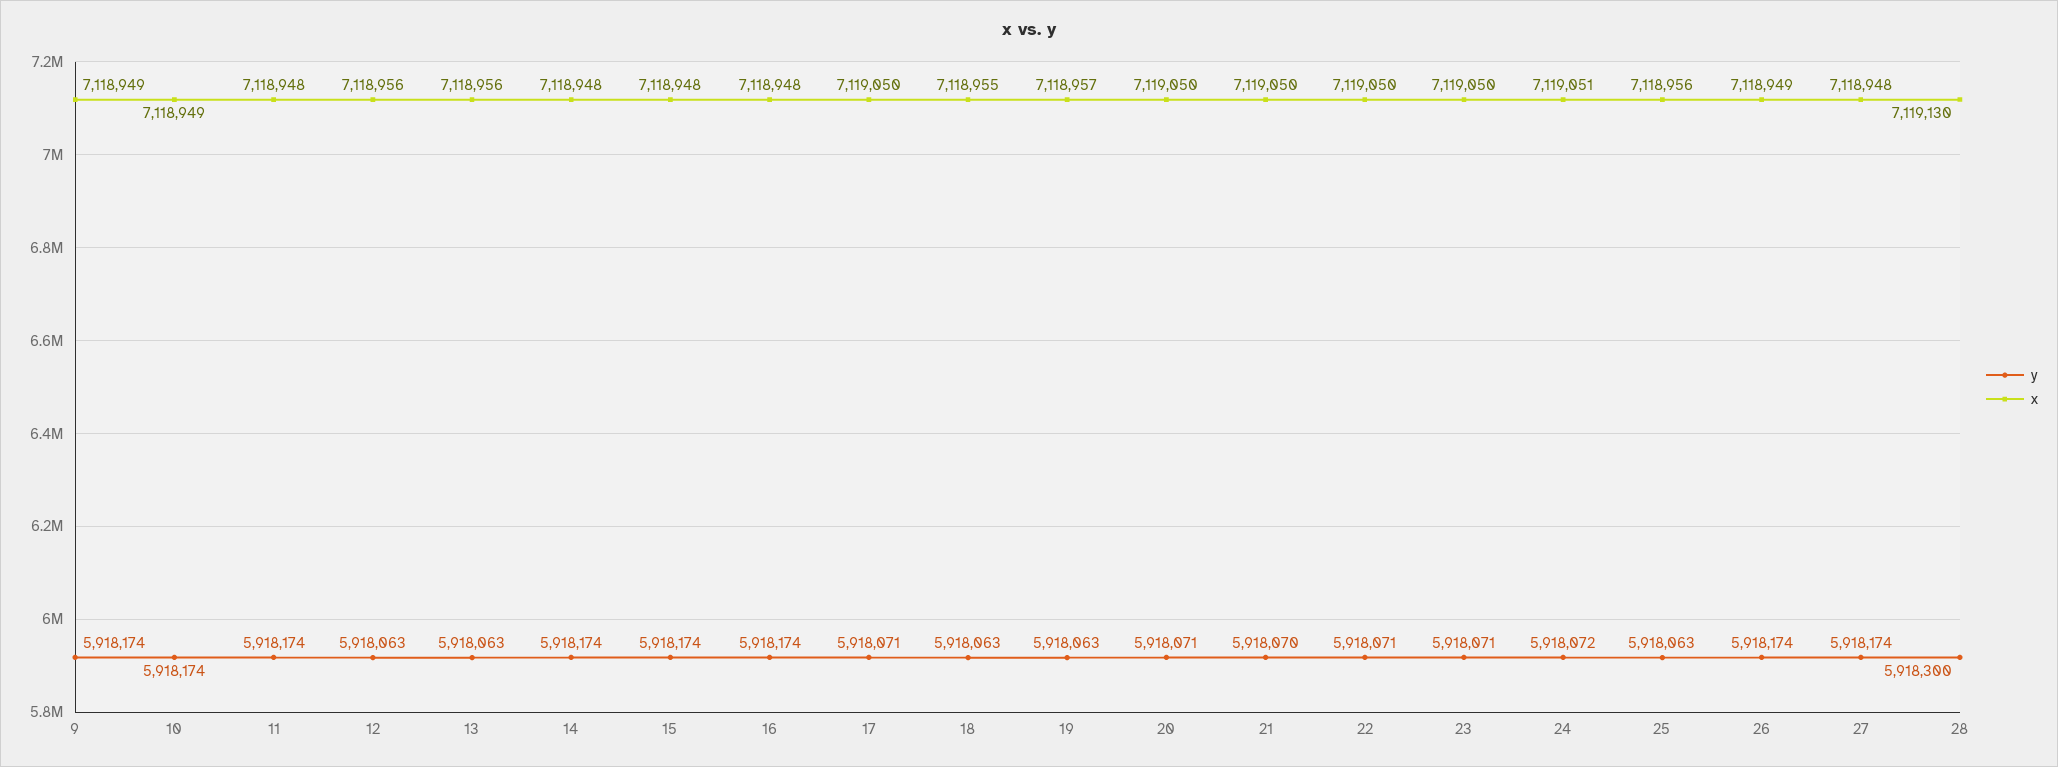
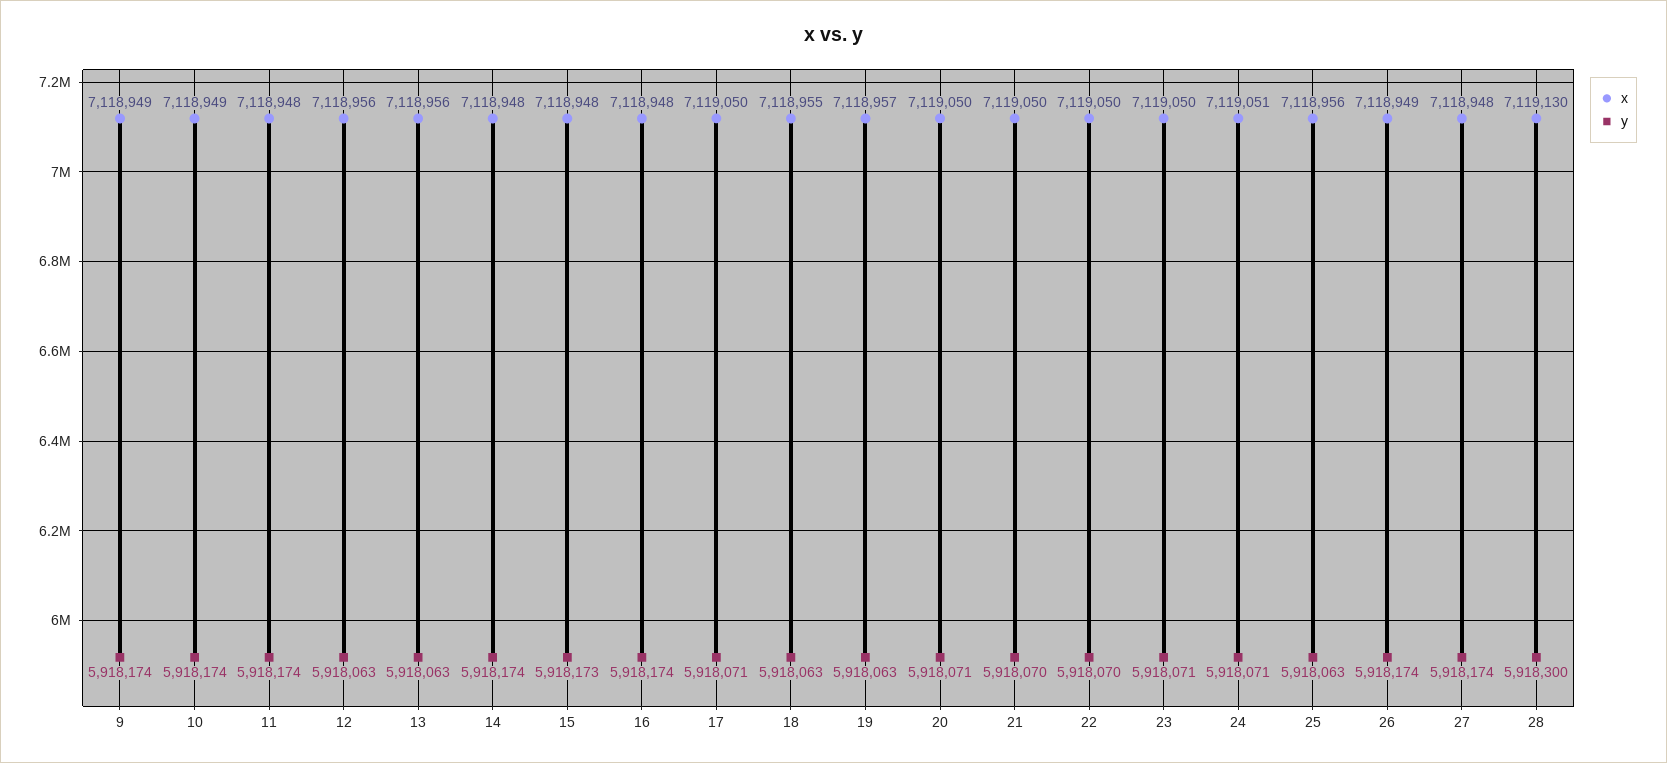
y, 15: 5918174 -> 5918173
y, 22: 5918071 -> 5918070
y, 24: 5918072 -> 5918071

